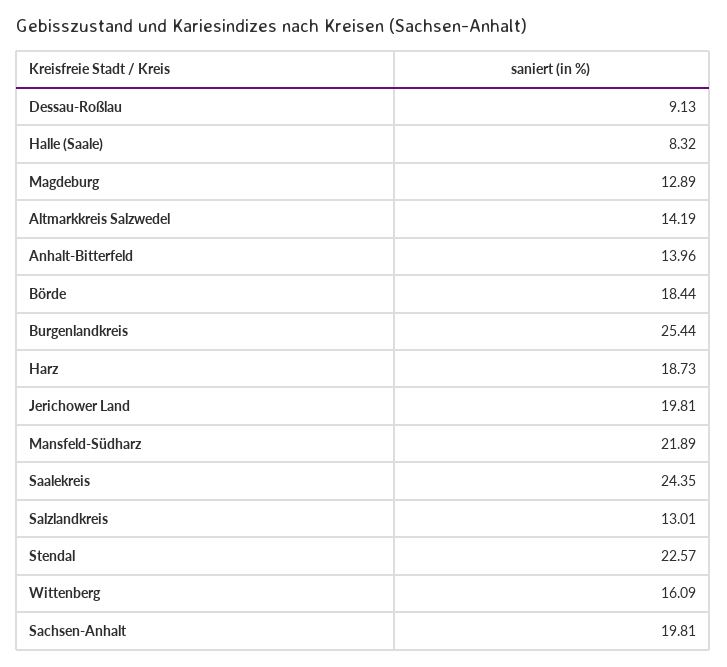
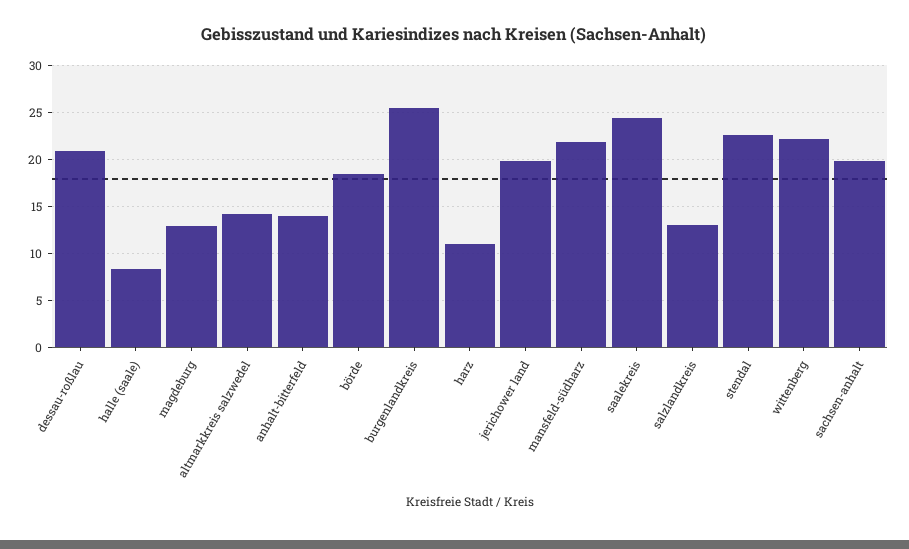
Dessau-Roßlau: 9.13 -> 21
Harz: 18.73 -> 11
Wittenberg: 16.09 -> 22

